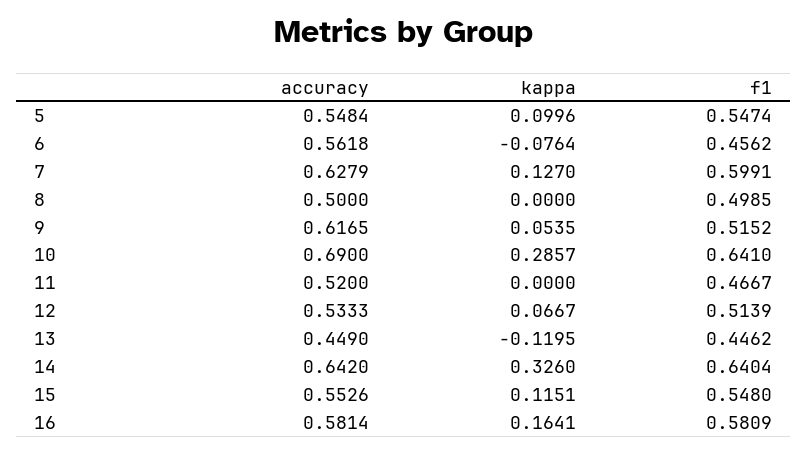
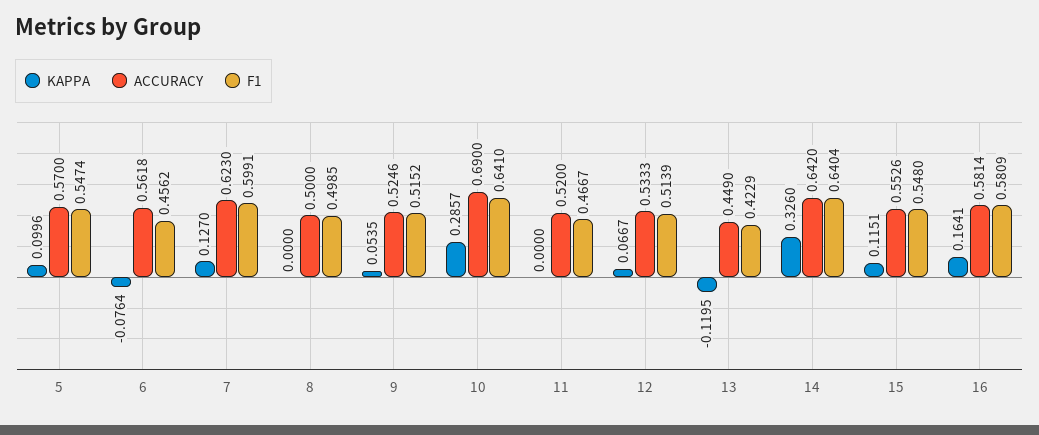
accuracy, 5: 0.5484 -> 0.57
accuracy, 7: 0.6279 -> 0.623
accuracy, 9: 0.6165 -> 0.5246
f1, 13: 0.4462 -> 0.4229

